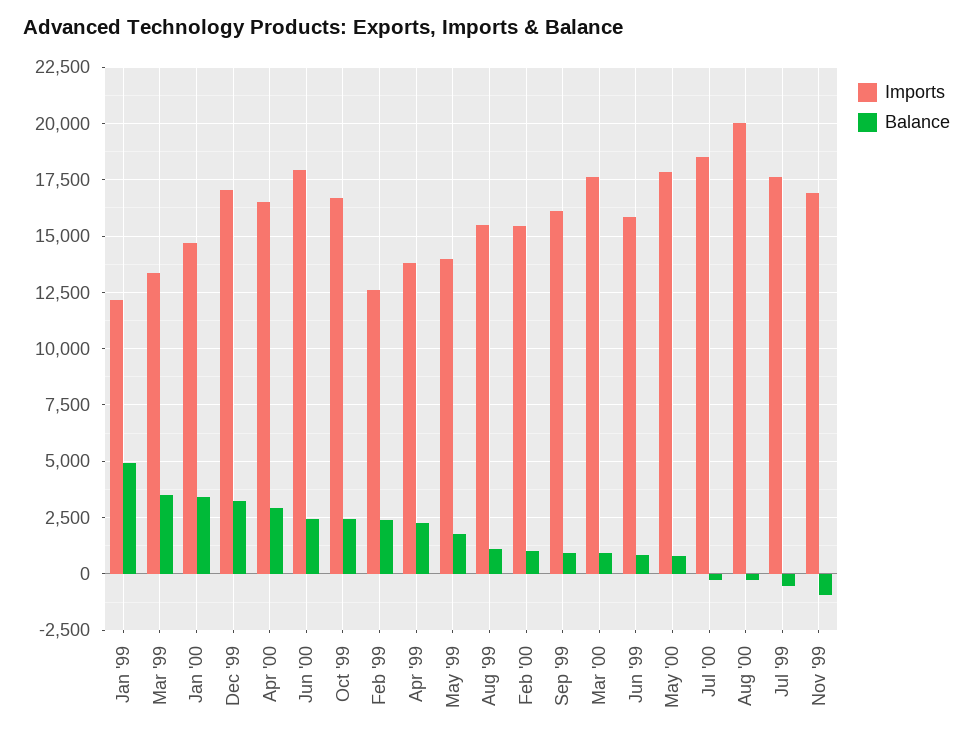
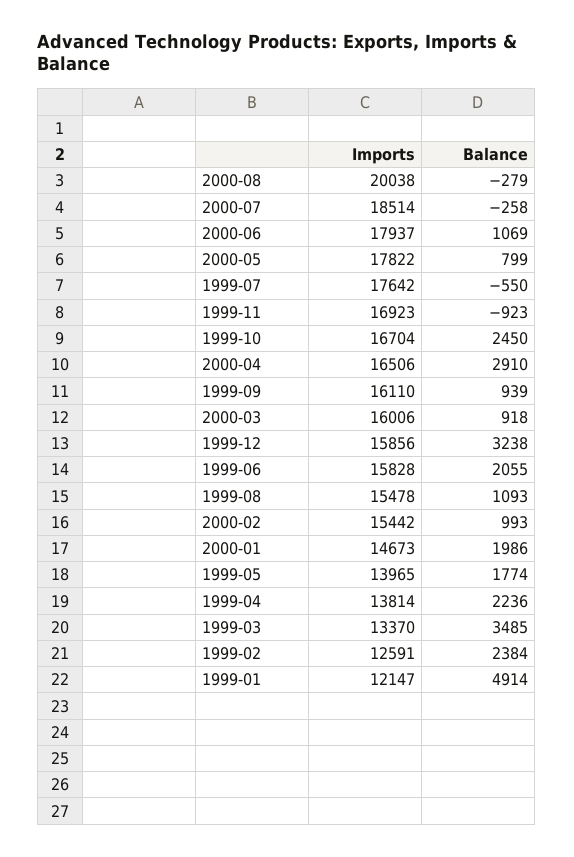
Balance, Jan '00: 3500 -> 1986
Imports, Dec '99: 17000 -> 15856
Balance, Jun '00: 2500 -> 1069
Imports, Mar '00: 17500 -> 16006
Balance, Jun '99: 1000 -> 2055

